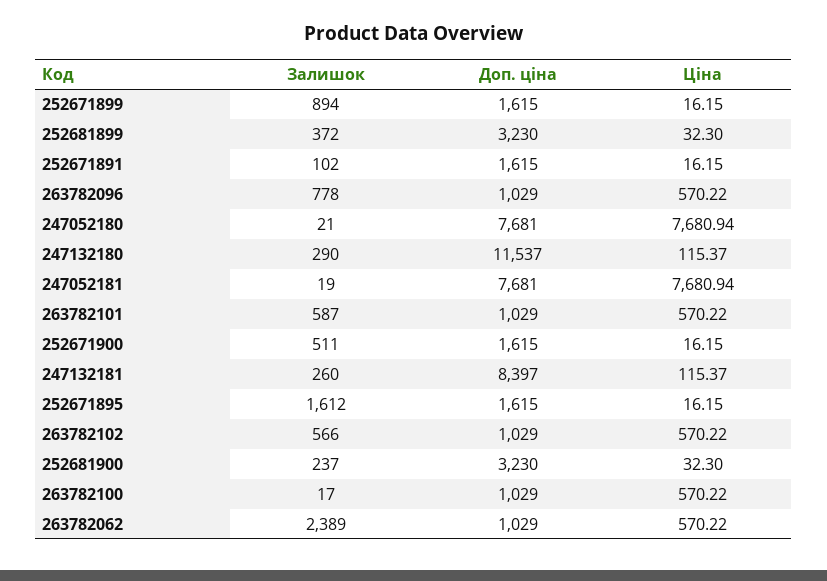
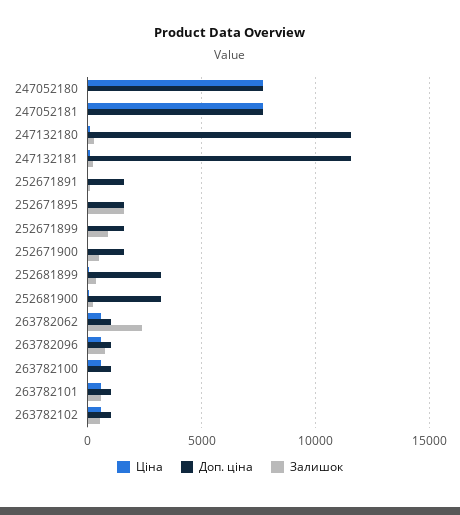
Доп. ціна, 247132181: 8397 -> 11500

